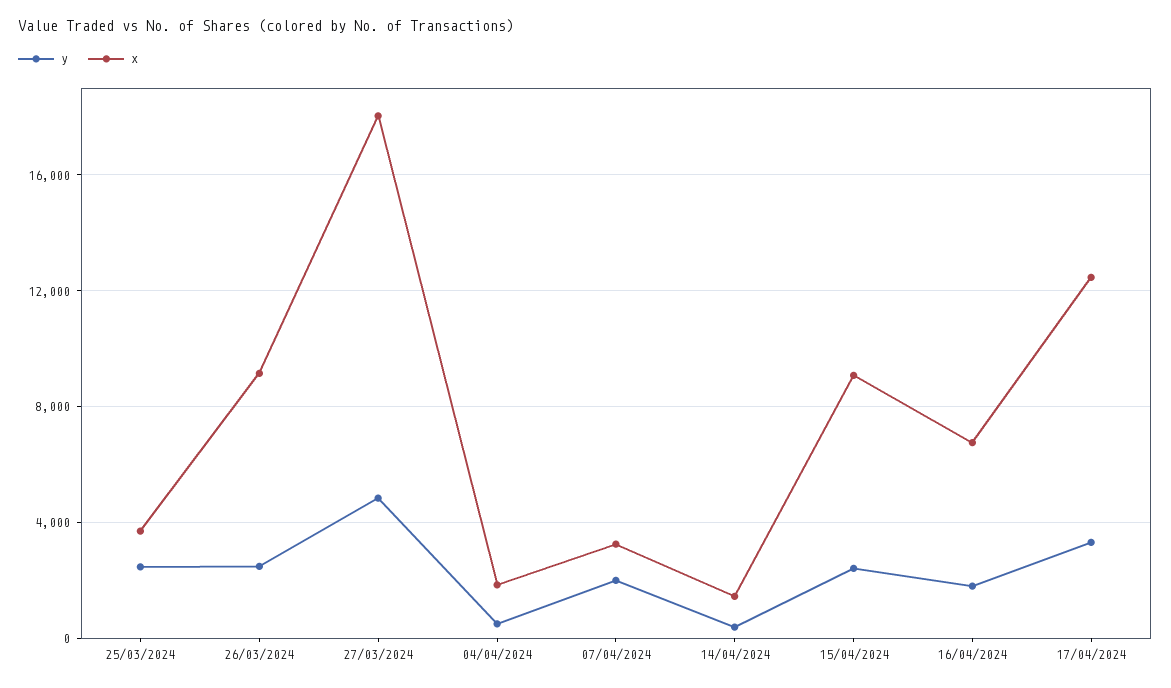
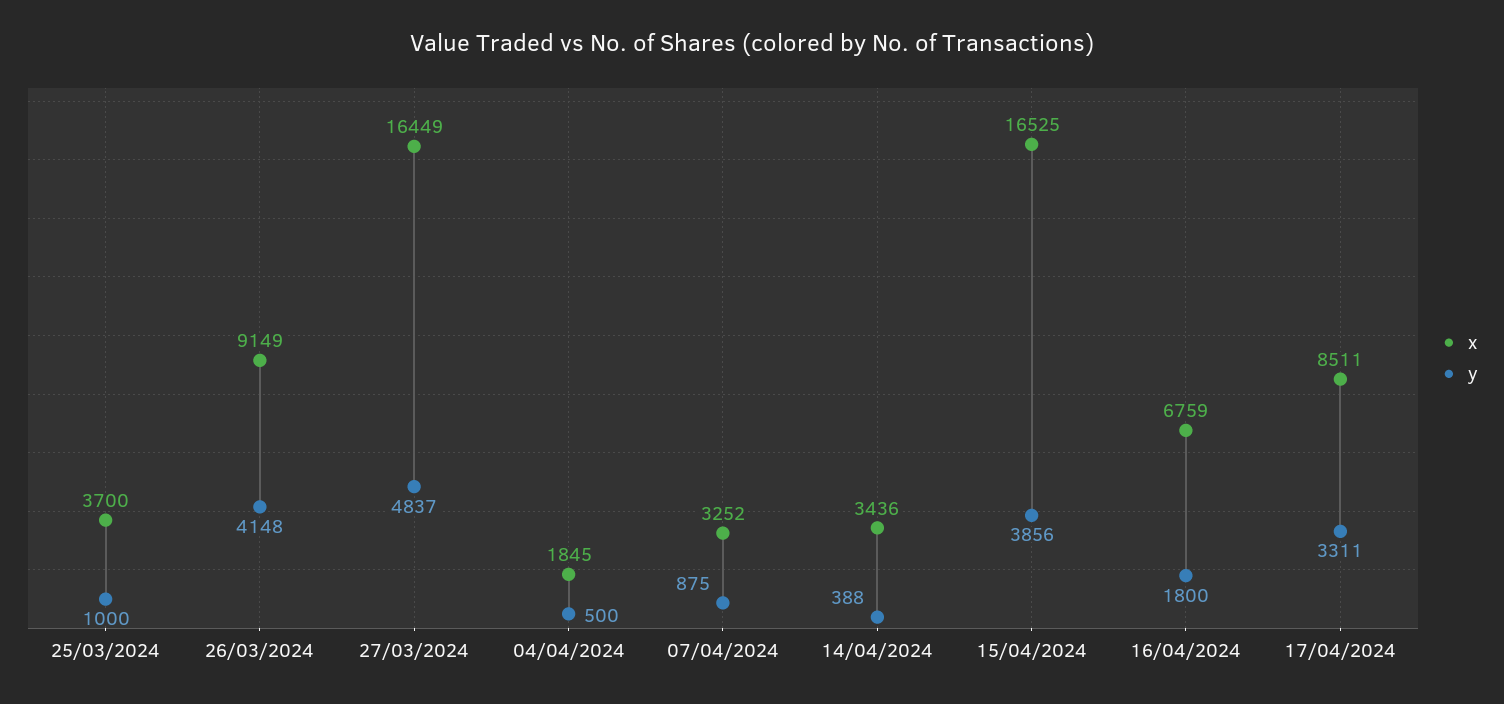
y, 25/03/2024: 2500 -> 1000
y, 26/03/2024: 2500 -> 4148
x, 27/03/2024: 18000 -> 16449
y, 07/04/2024: 2000 -> 875
x, 14/04/2024: 1500 -> 3436
y, 15/04/2024: 2500 -> 3856
x, 15/04/2024: 9000 -> 16525
x, 17/04/2024: 12500 -> 8511

